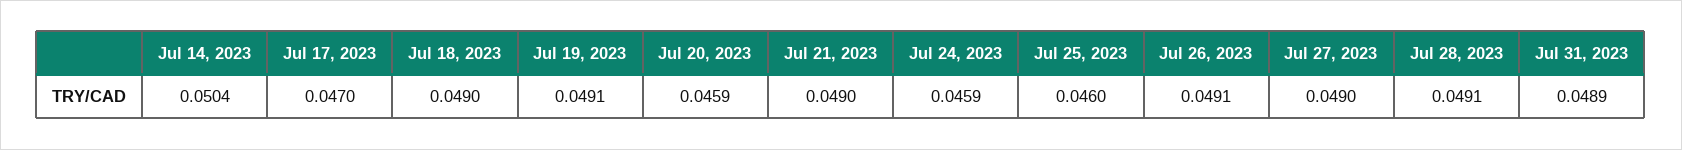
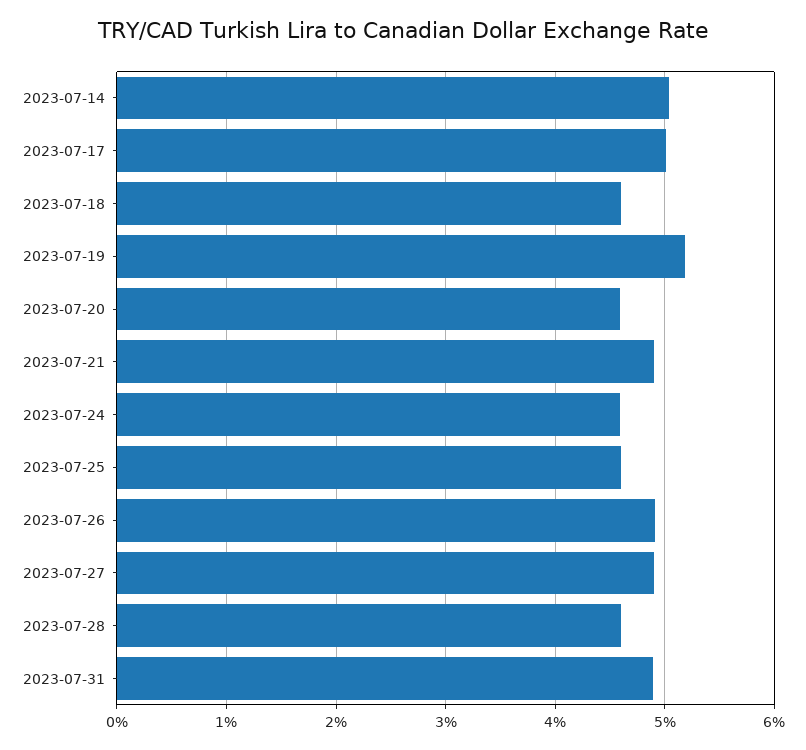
Jul 17, 2023: 0.047 -> 0.05
Jul 18, 2023: 0.049 -> 0.046
Jul 19, 2023: 0.0491 -> 0.052
Jul 28, 2023: 0.0491 -> 0.046

